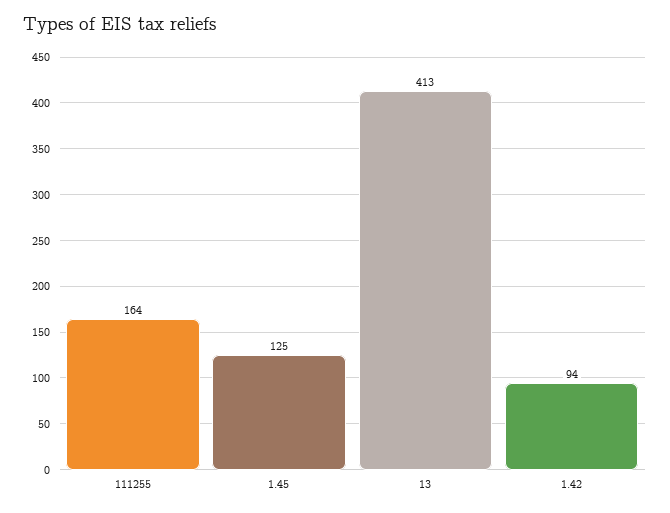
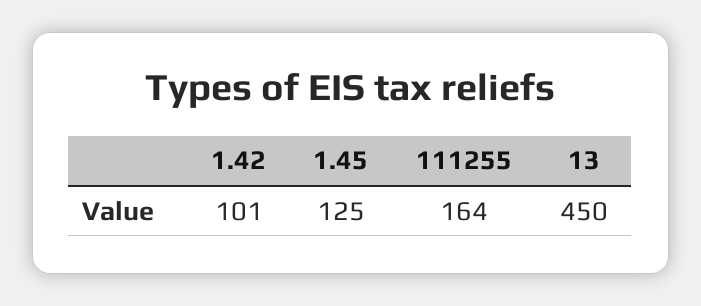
13: 413 -> 450
1.42: 94 -> 101

